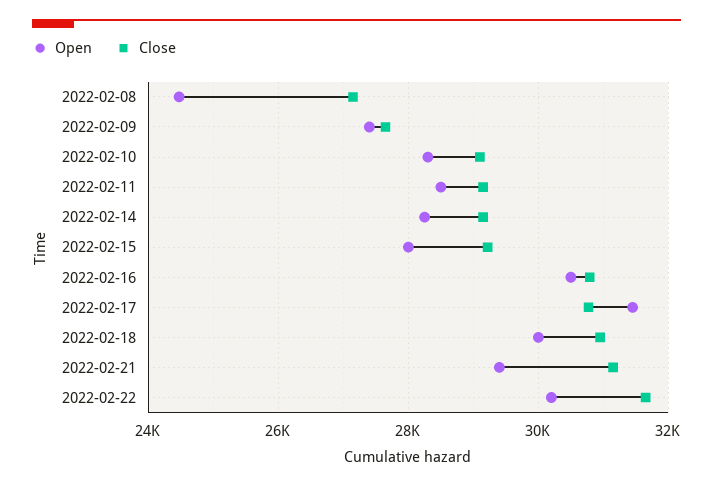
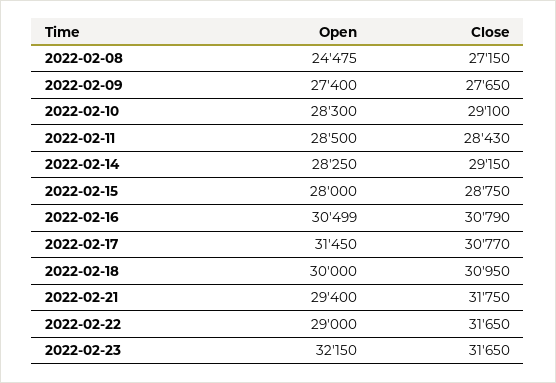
Close, 2022-02-11: 29200 -> 28430
Close, 2022-02-15: 29200 -> 28750
Close, 2022-02-21: 31200 -> 31750
Open, 2022-02-22: 30200 -> 29000
Open, 2022-02-23: none -> 32150
Close, 2022-02-23: none -> 31650

